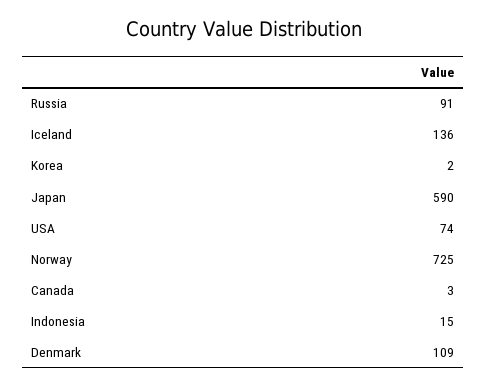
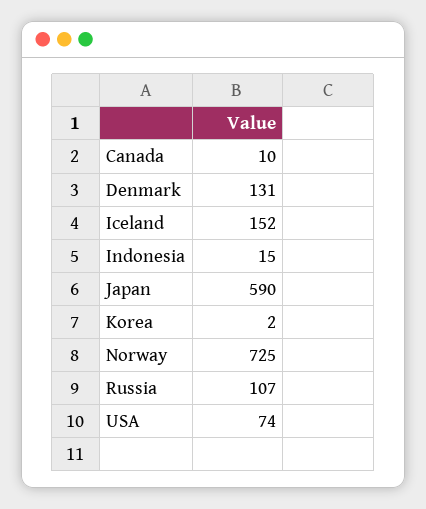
Russia: 91 -> 107
Iceland: 136 -> 152
Canada: 3 -> 10
Denmark: 109 -> 131

